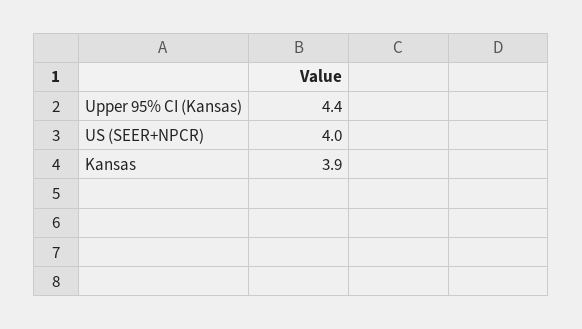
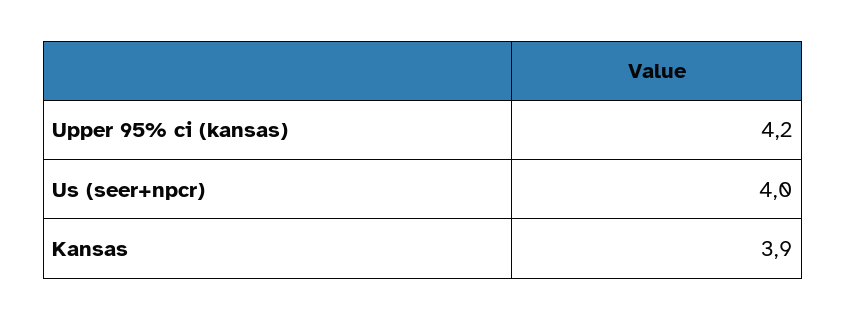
Upper 95% CI (Kansas): 4.4 -> 4.2

